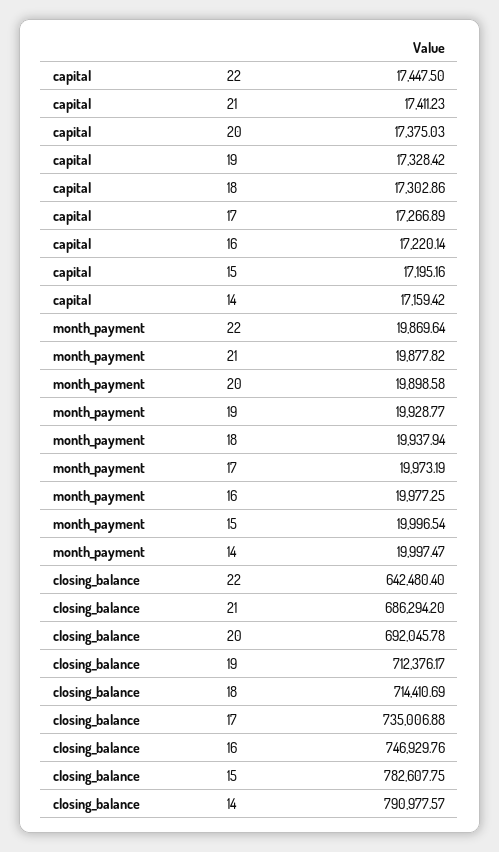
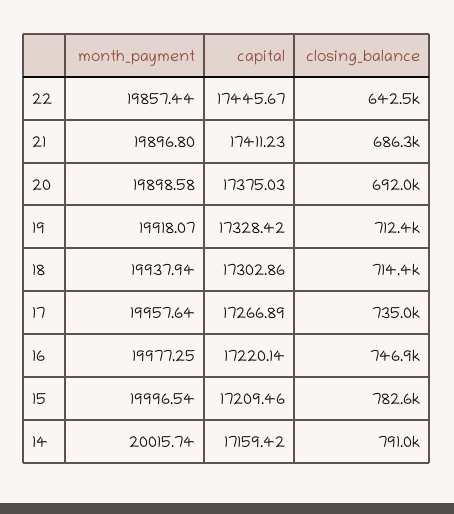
capital, 22: 17447.5 -> 17445.67
capital, 15: 17195.16 -> 17209.46
month_payment, 22: 19869.64 -> 19857.44
month_payment, 21: 19877.82 -> 19896.8
month_payment, 19: 19928.77 -> 19918.07
month_payment, 17: 19973.19 -> 19957.64
month_payment, 14: 19997.47 -> 20015.74

